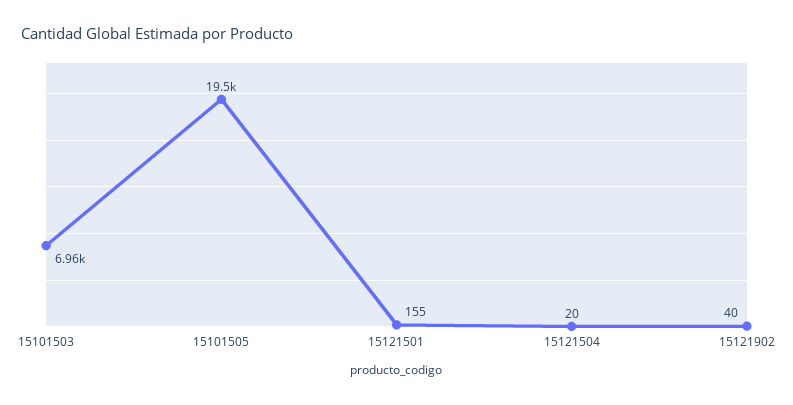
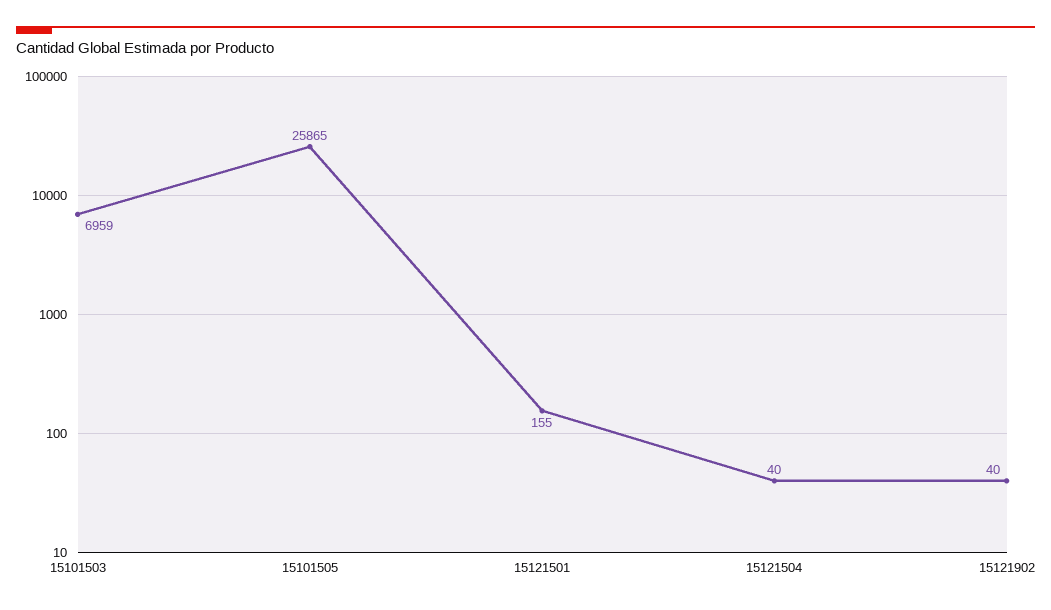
15101505: 19500 -> 25865
15121504: 20 -> 40

